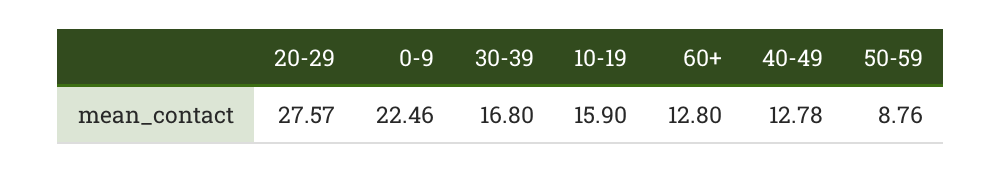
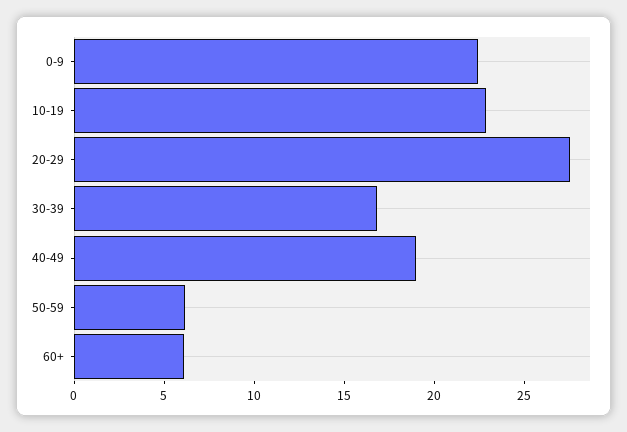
10-19: 15.9 -> 23
60+: 12.8 -> 6
40-49: 12.78 -> 19
50-59: 8.76 -> 6

